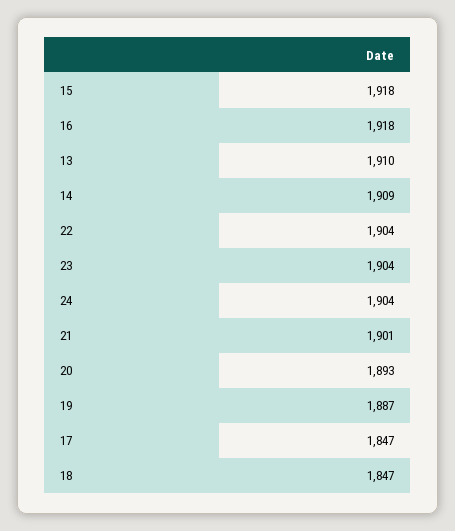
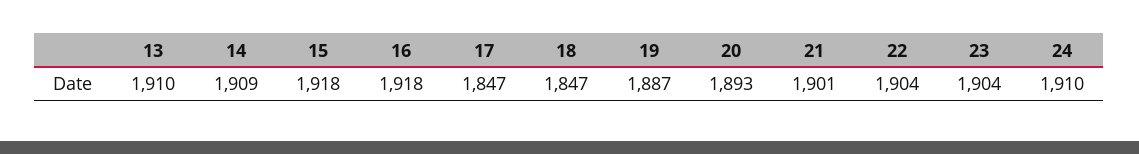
24: 1904 -> 1910

